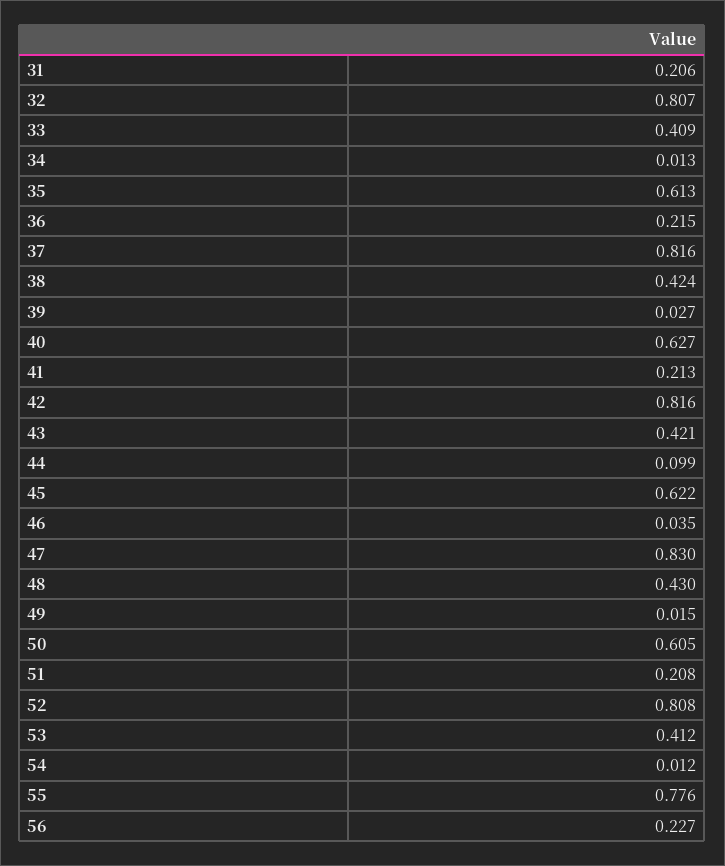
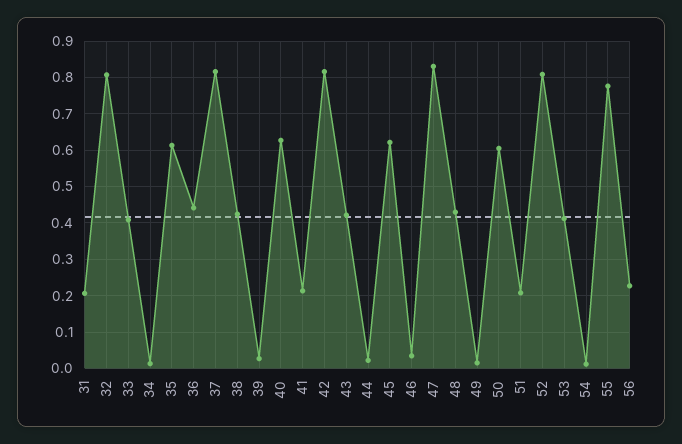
36: 0.215 -> 0.44
44: 0.099 -> 0.02

